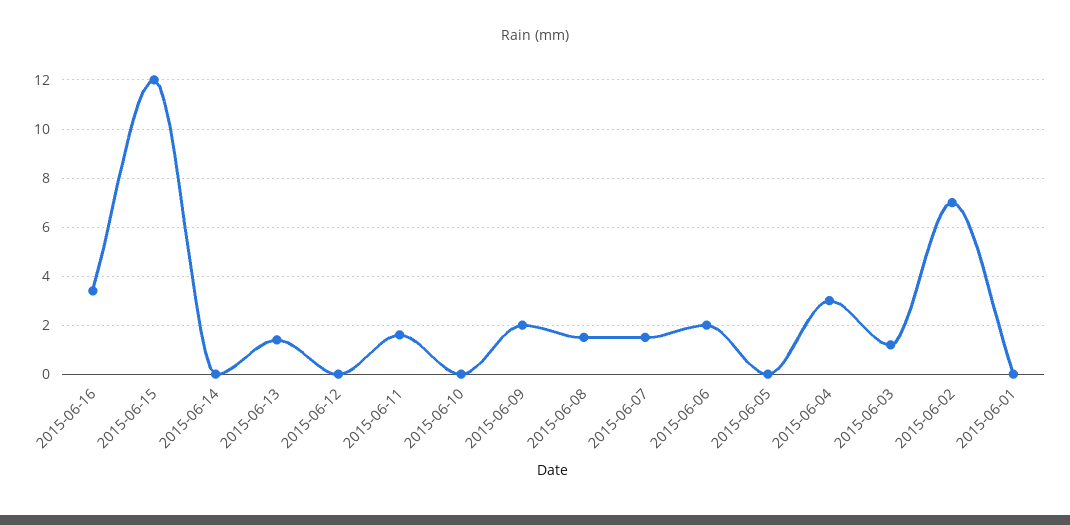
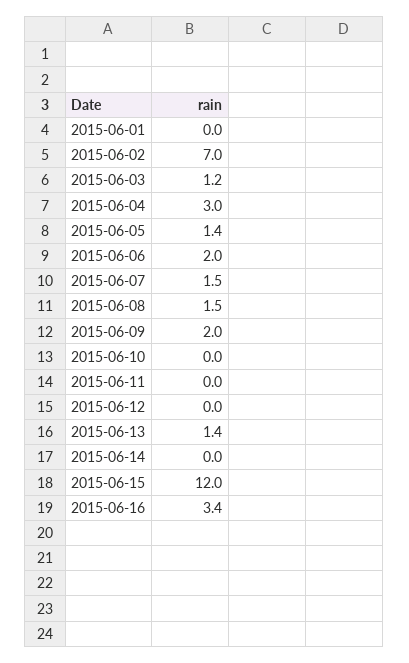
2015-06-11: 1.5 -> 0
2015-06-05: 0 -> 1.4

